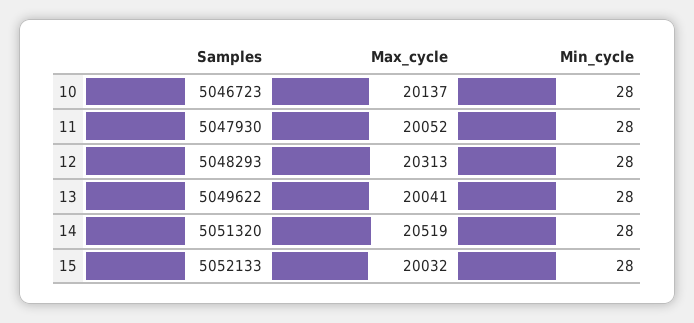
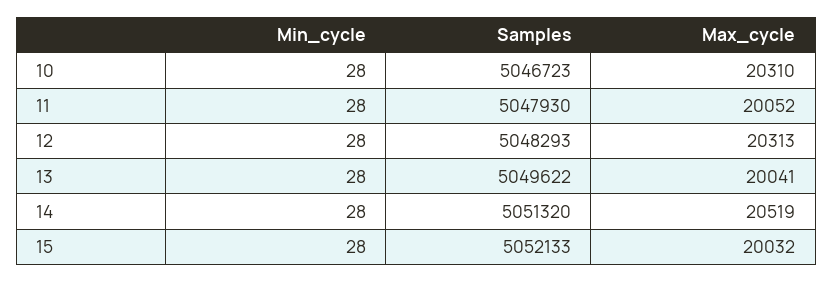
Max_cycle, 10: 20137 -> 20310

